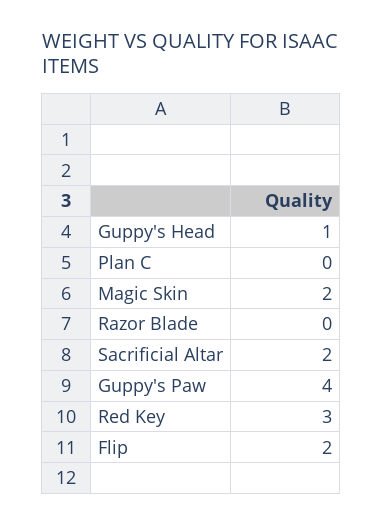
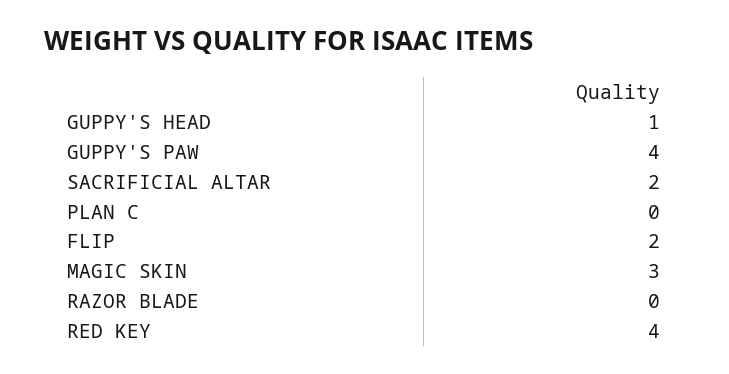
Magic Skin: 2 -> 3
Red Key: 3 -> 4

